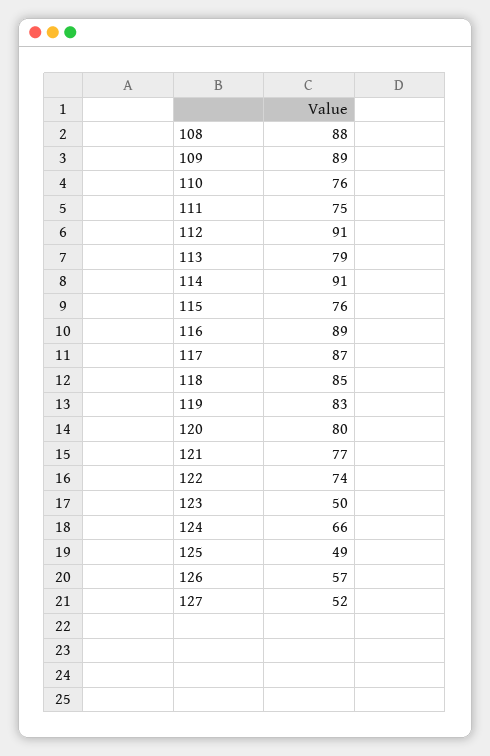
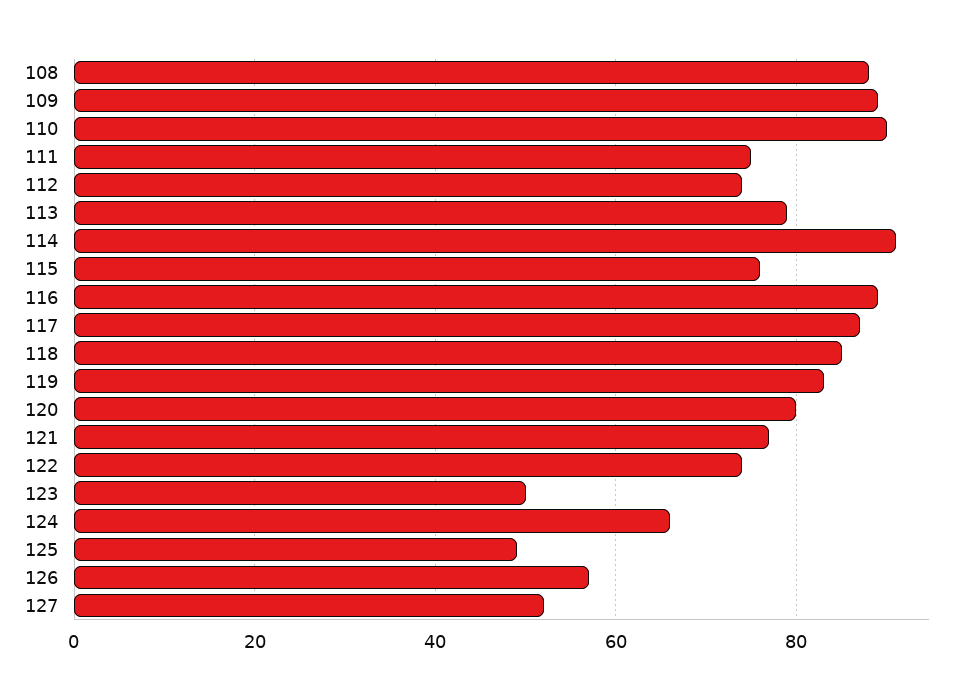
110: 76 -> 90
112: 91 -> 75

